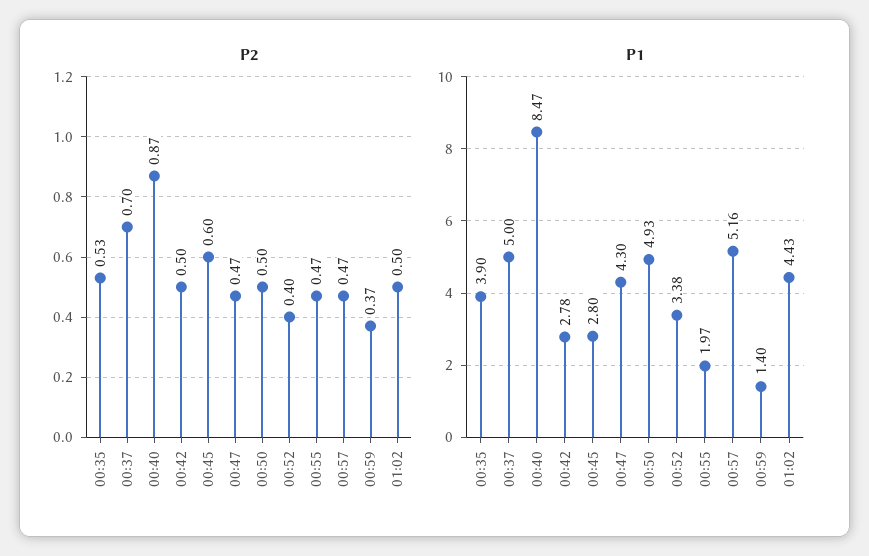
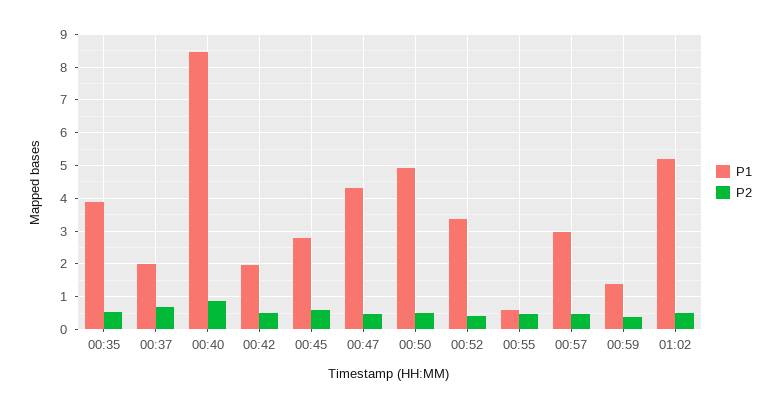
P1, 00:37: 5 -> 2
P1, 00:42: 2.78 -> 2
P1, 00:55: 1.97 -> 0.6
P1, 00:57: 5.16 -> 3
P1, 01:02: 4.43 -> 5.2

